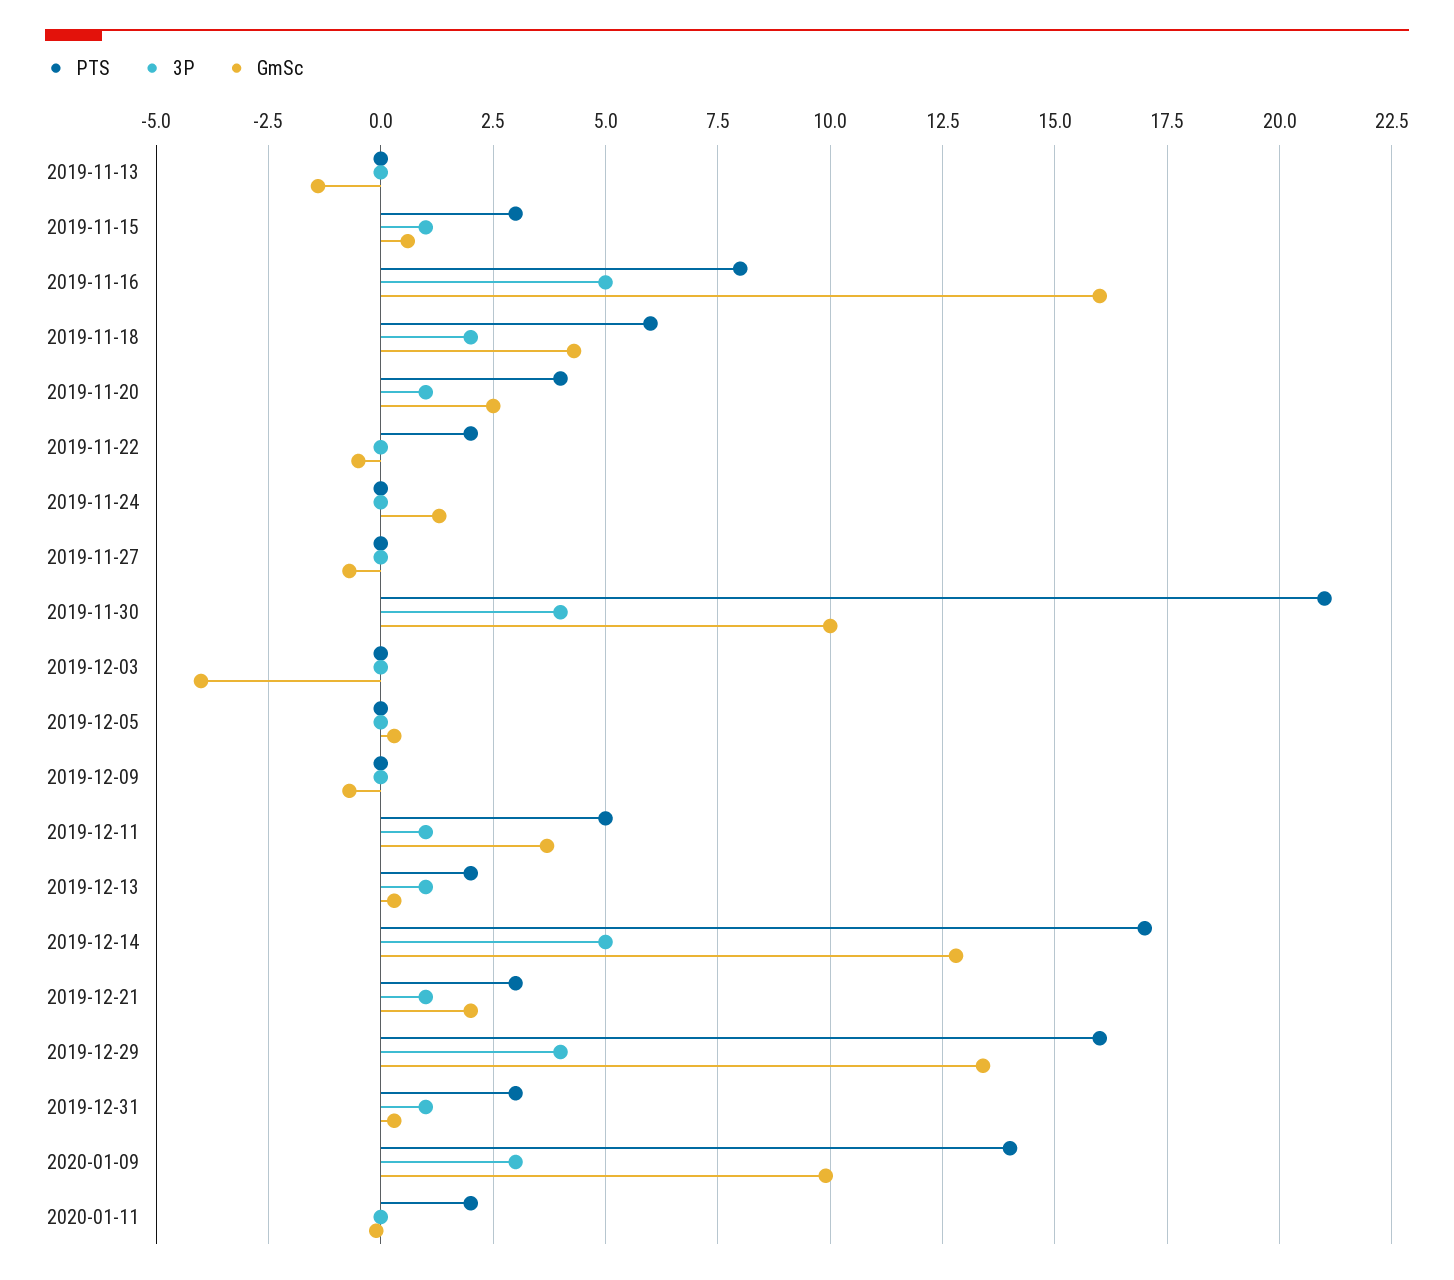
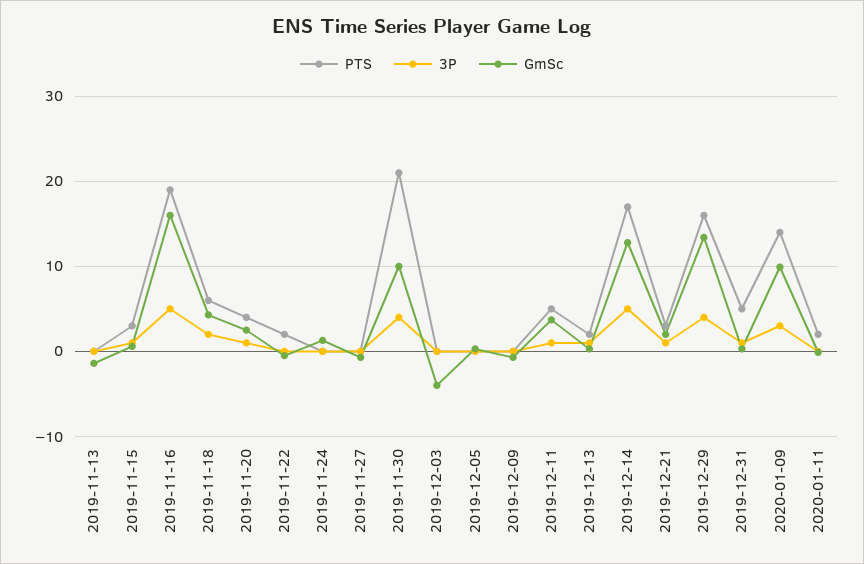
PTS, 2019-11-16: 8 -> 19
PTS, 2019-12-31: 3 -> 5

